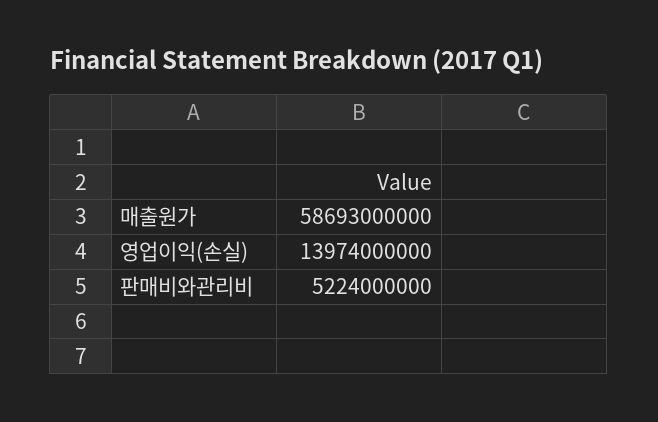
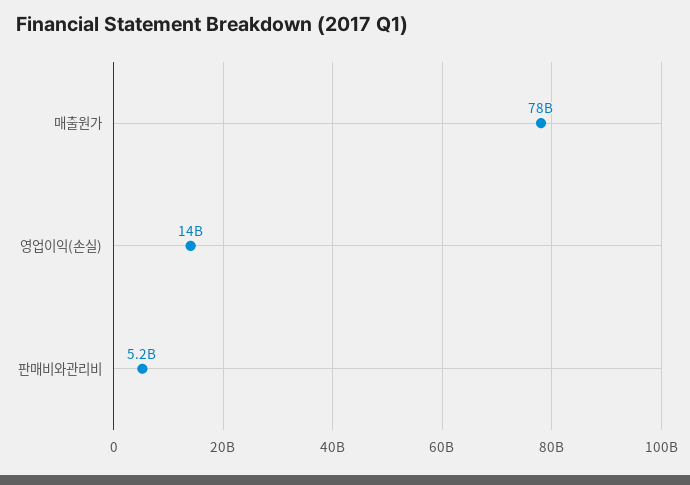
매출원가: 58693000000 -> 78000000000

